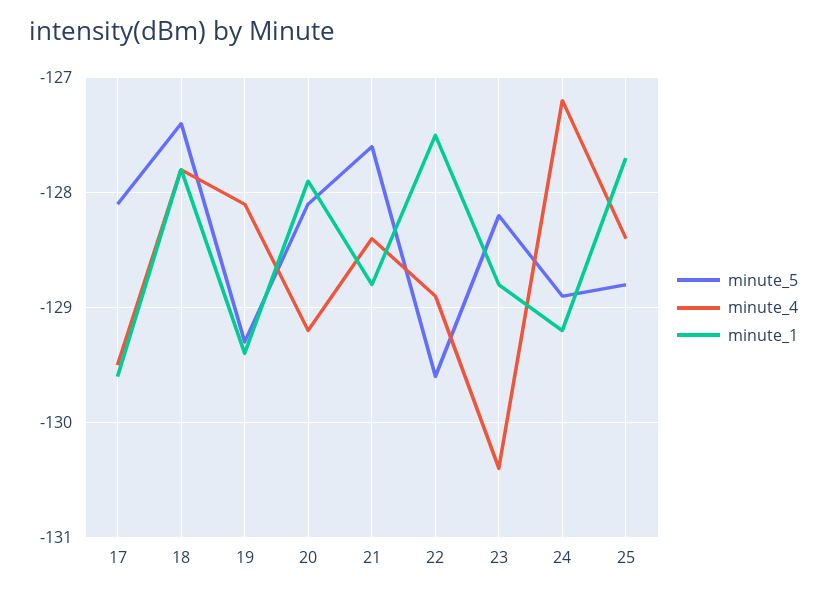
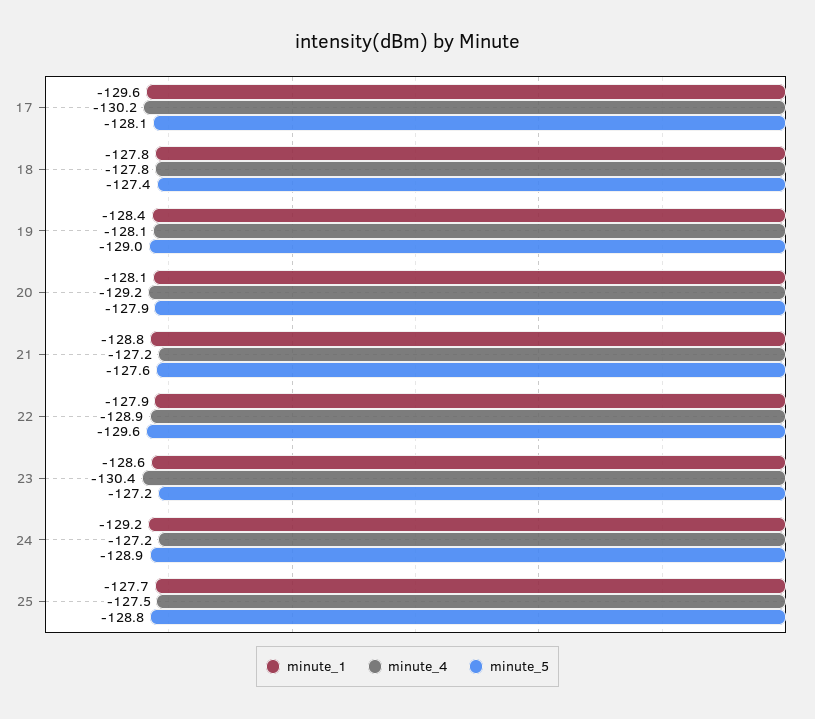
minute_4, 17: -129.5 -> -130.2
minute_5, 19: -129.3 -> -129
minute_1, 19: -129.4 -> -128.4
minute_5, 20: -128.1 -> -127.9
minute_1, 20: -127.9 -> -128.1
minute_4, 21: -128.4 -> -127.2
minute_1, 22: -127.5 -> -127.9
minute_5, 23: -128.2 -> -127.2
minute_1, 23: -128.8 -> -128.6
minute_4, 25: -128.4 -> -127.5

